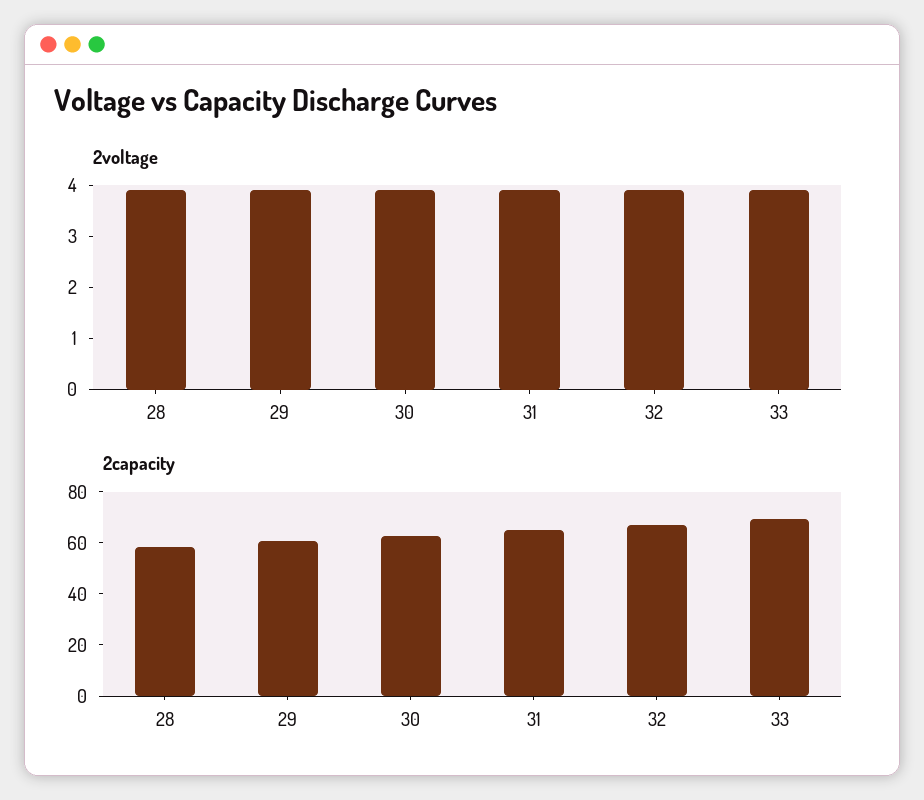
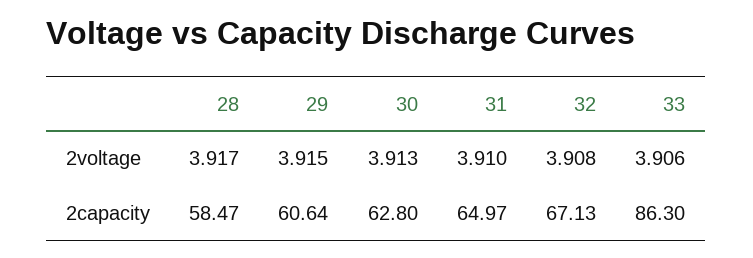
2capacity, 33: 70 -> 86.3

